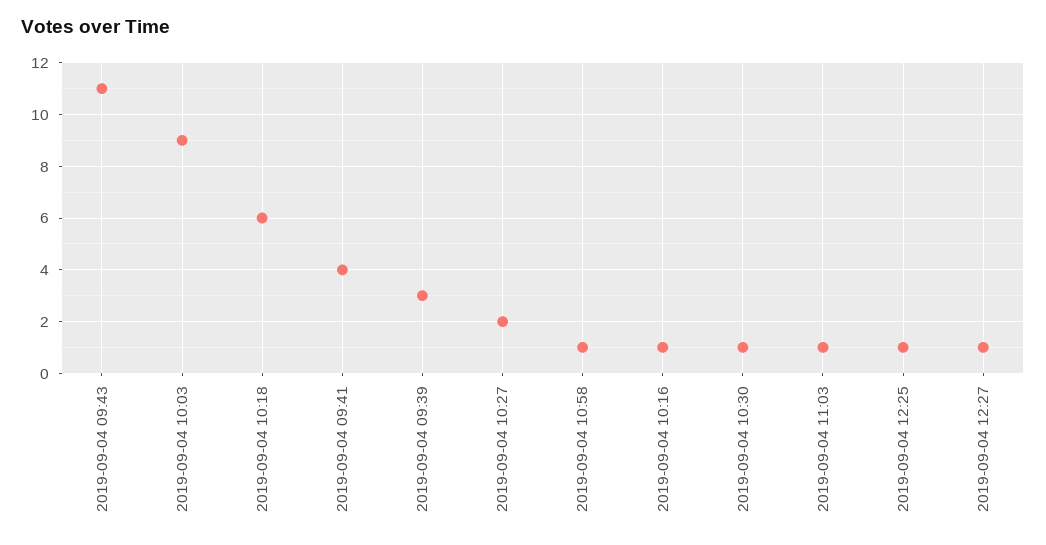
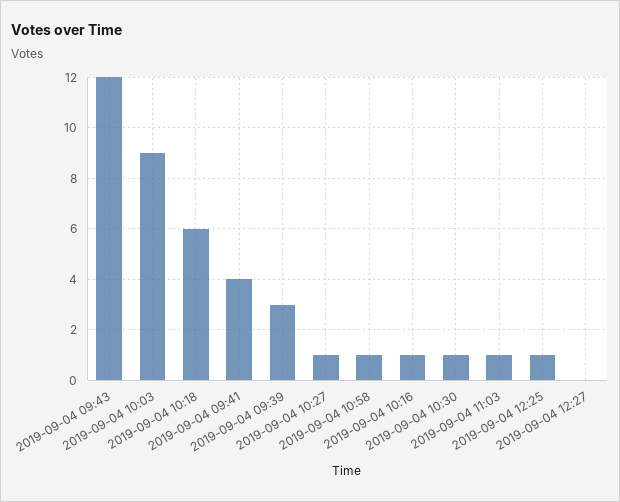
2019-09-04 09:43: 11 -> 12
2019-09-04 10:27: 2 -> 1
2019-09-04 12:27: 1 -> 0

